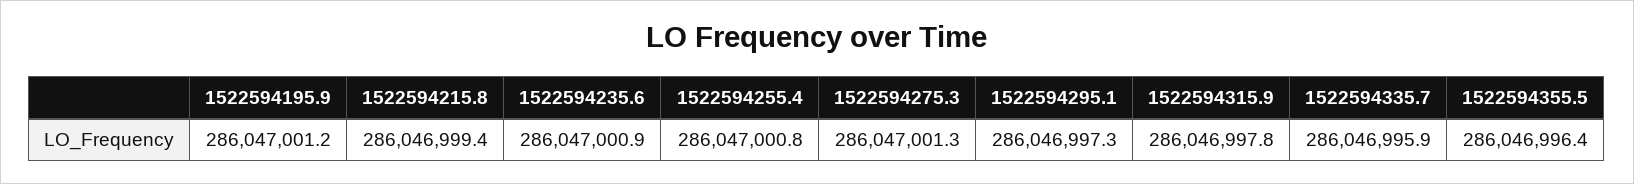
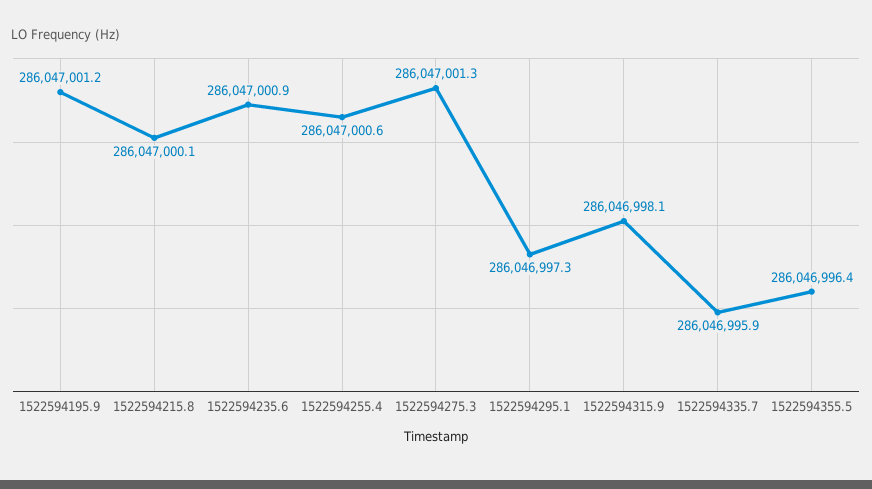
1522594215.8: 286046999.4 -> 286047000.1
1522594255.4: 286047000.8 -> 286047000.6
1522594315.9: 286046997.8 -> 286046998.1

